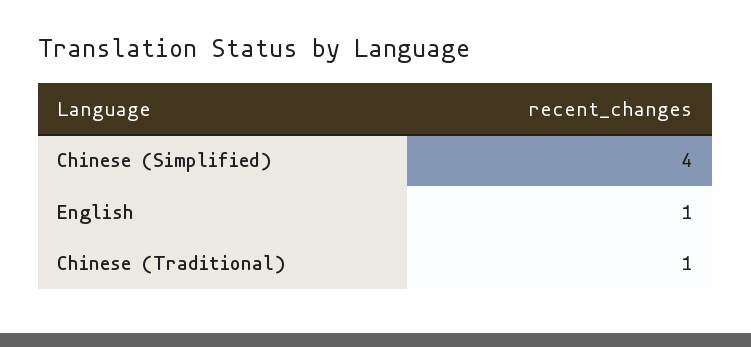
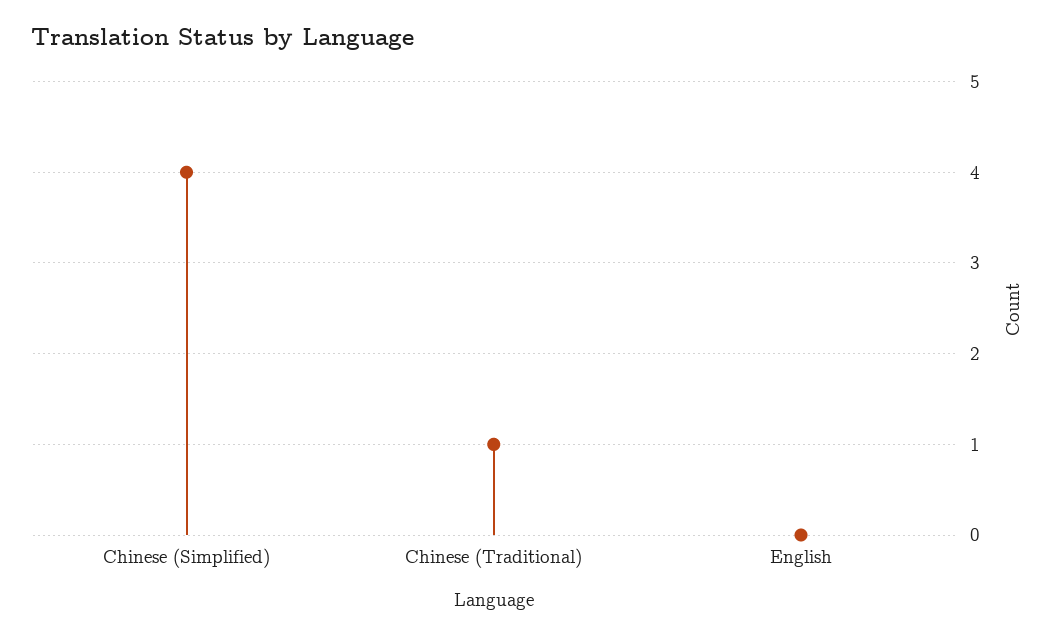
English: 1 -> 0

